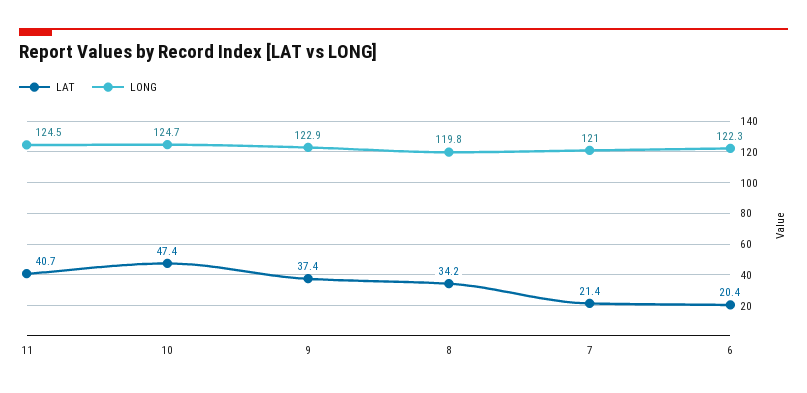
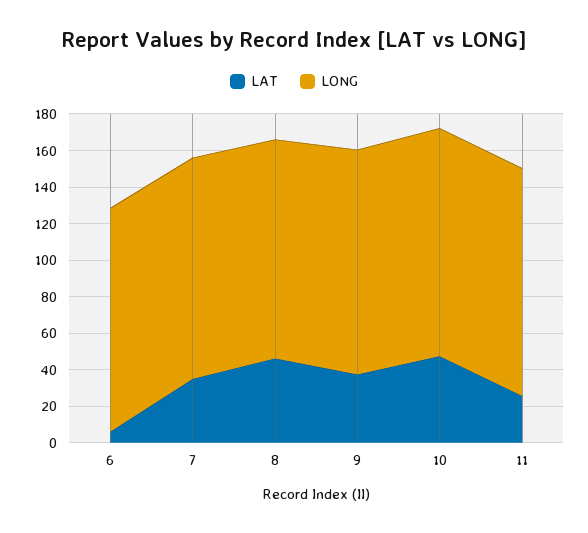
LAT, 11: 40.7 -> 25
LAT, 8: 34.2 -> 45
LAT, 7: 21.4 -> 35
LAT, 6: 20.4 -> 5

